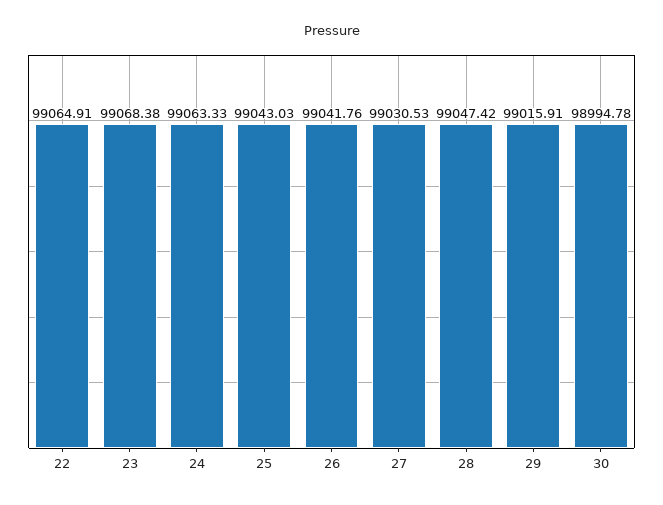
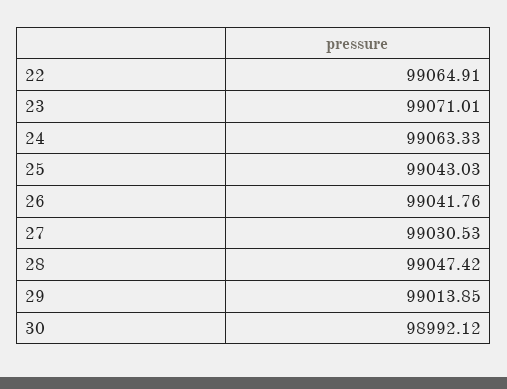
23: 99068.38 -> 99071.01
29: 99015.91 -> 99013.85
30: 98994.78 -> 98992.12

